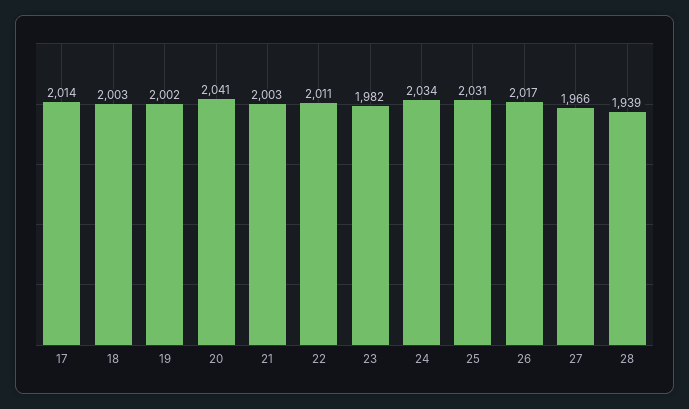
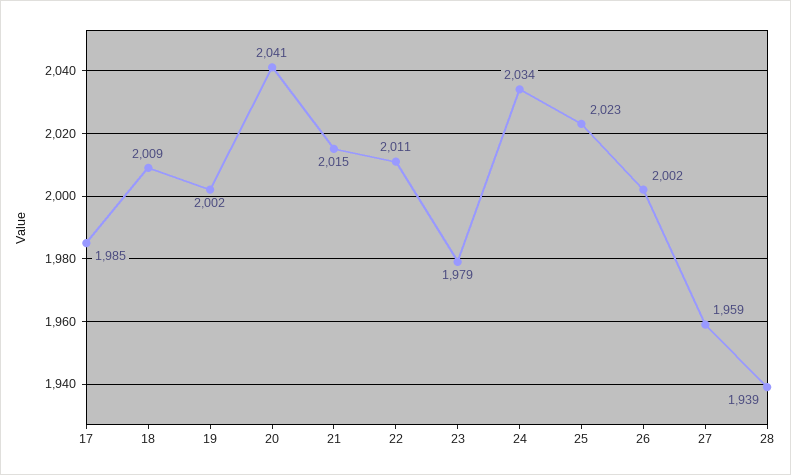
17: 2014 -> 1985
18: 2003 -> 2009
21: 2003 -> 2015
23: 1982 -> 1979
25: 2031 -> 2023
26: 2017 -> 2002
27: 1966 -> 1959

